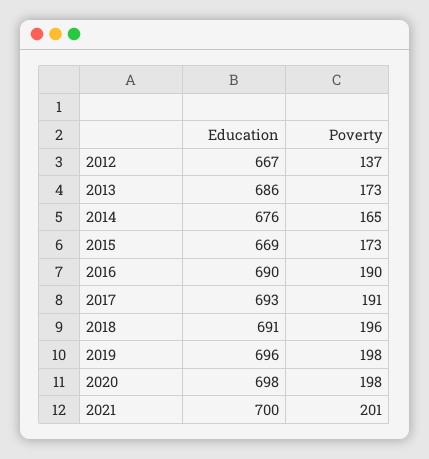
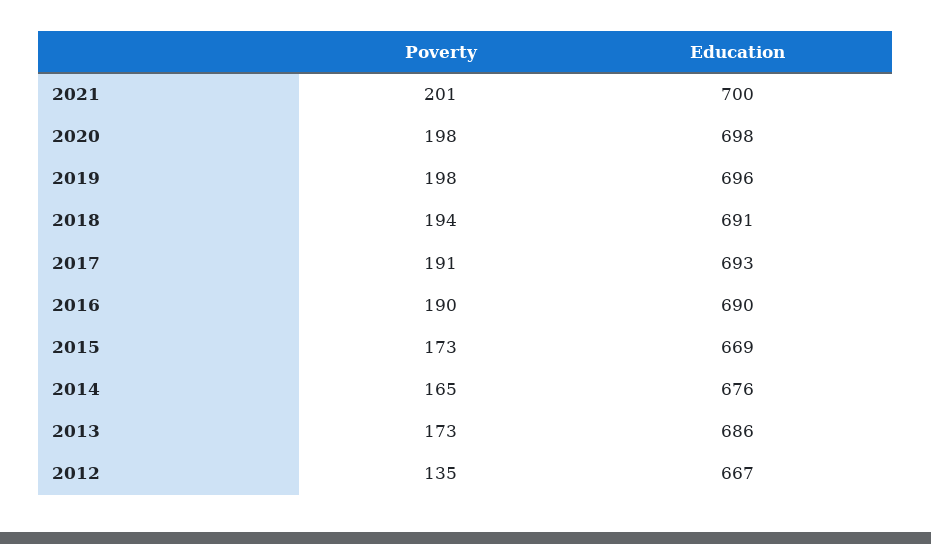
Poverty, 2012: 137 -> 135
Poverty, 2018: 196 -> 194

